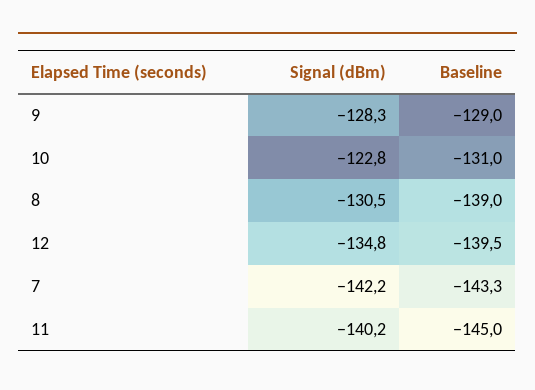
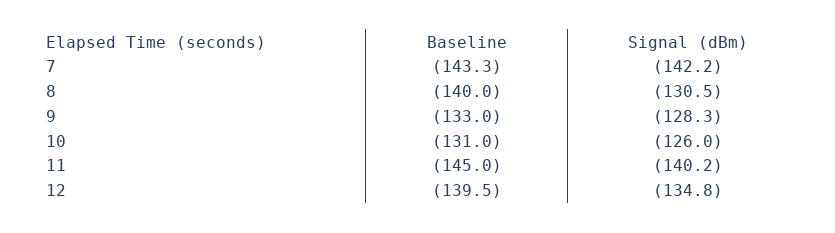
Baseline, 9: -129 -> -133
Signal (dBm), 10: -122.8 -> -126
Baseline, 8: -139 -> -140

